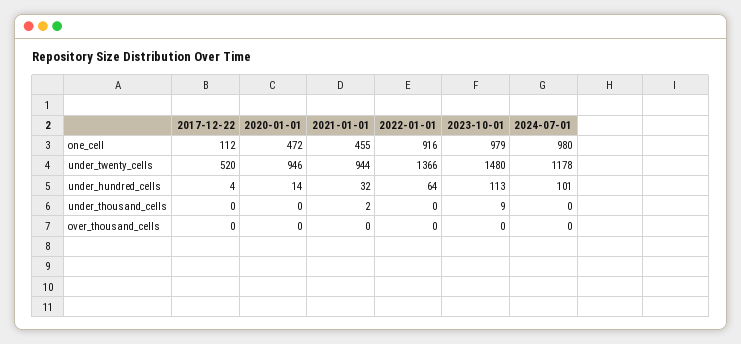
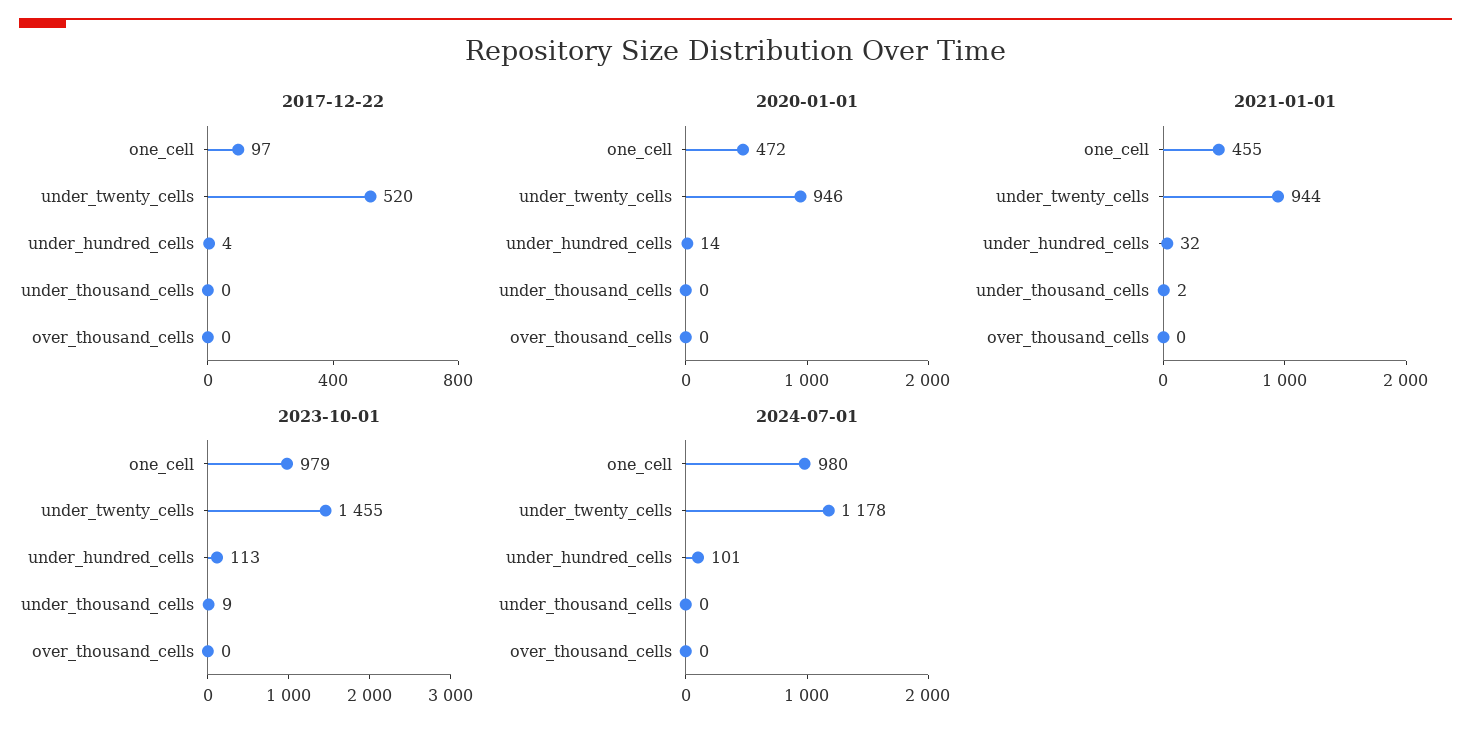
2017-12-22, one_cell: 112 -> 97
2022-01-01, one_cell: 916 -> none
2022-01-01, under_twenty_cells: 1366 -> none
2023-10-01, under_twenty_cells: 1480 -> 1455
2022-01-01, under_hundred_cells: 64 -> none
2022-01-01, under_thousand_cells: 0 -> none
2022-01-01, over_thousand_cells: 0 -> none

